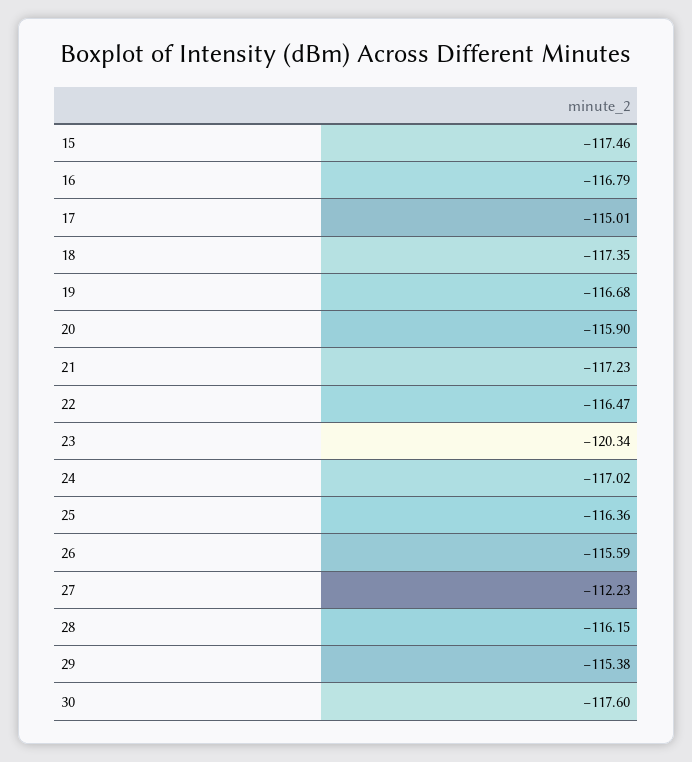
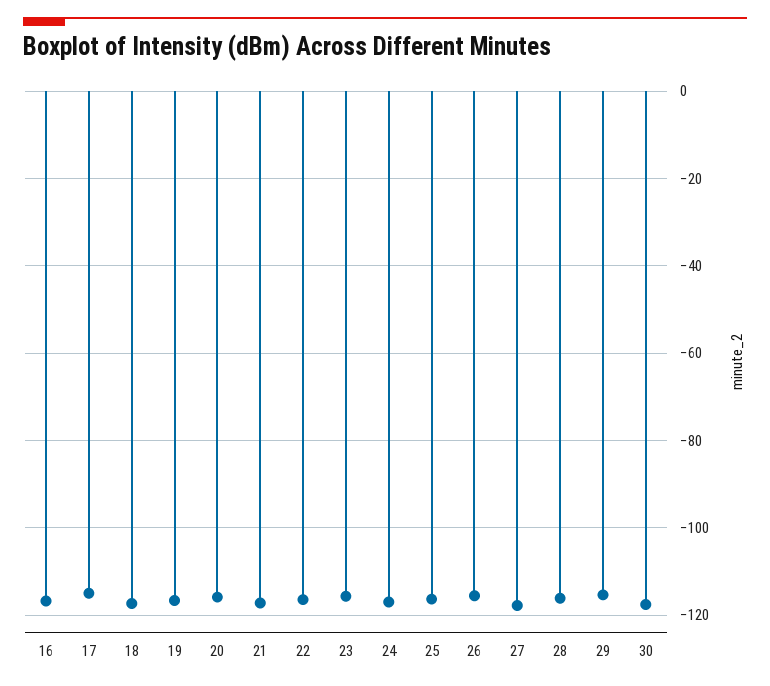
15: -117.46 -> none
23: -120.34 -> -116
27: -112.23 -> -118

